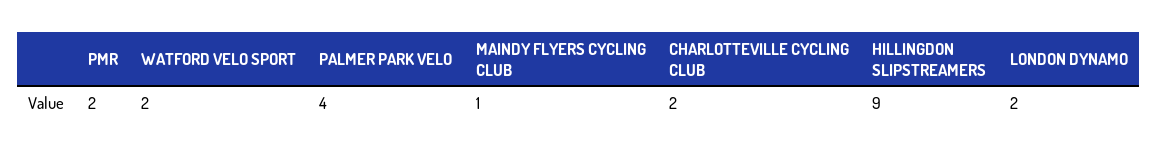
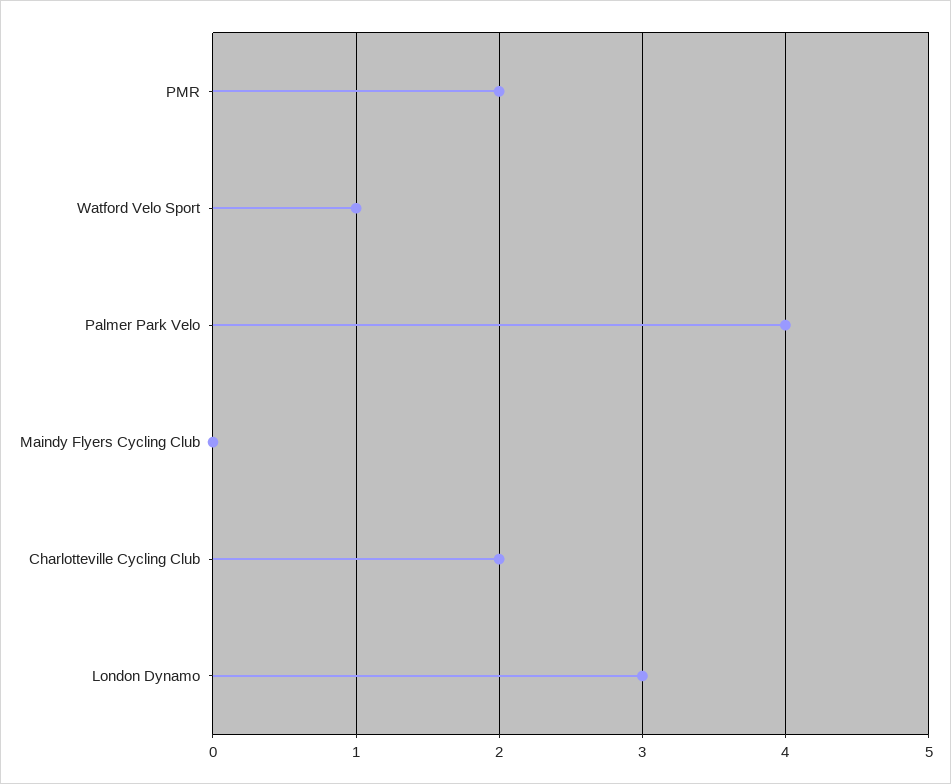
WATFORD VELO SPORT: 2 -> 1
MAINDY FLYERS CYCLING CLUB: 1 -> 0
HILLINGDON SLIPSTREAMERS: 9 -> none
LONDON DYNAMO: 2 -> 3

